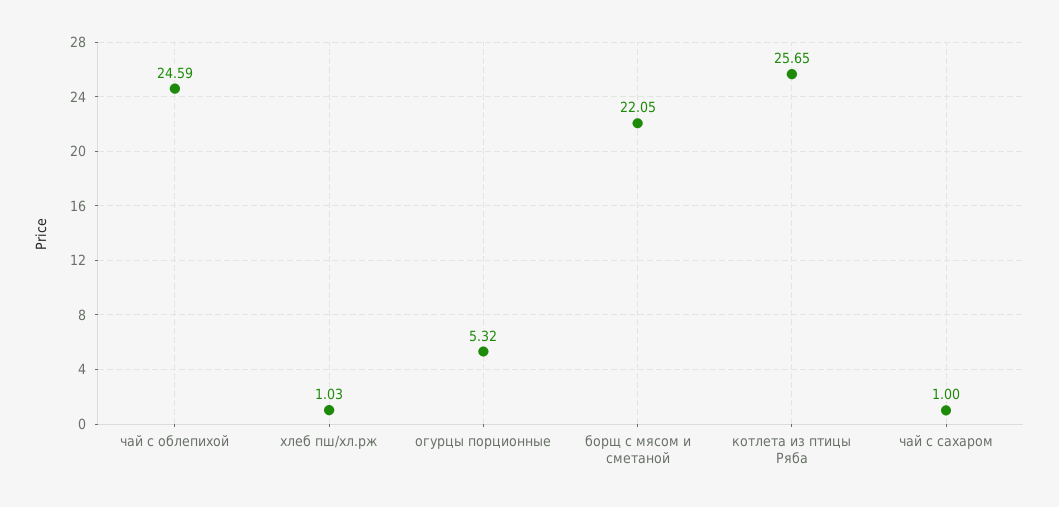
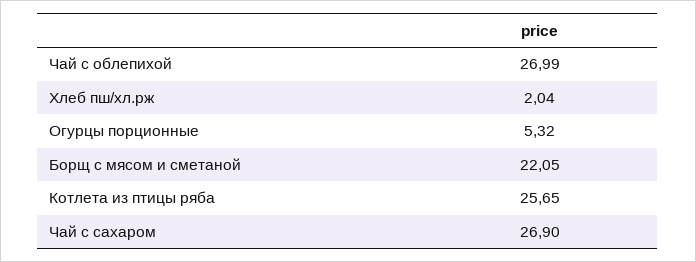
чай с облепихой: 24.59 -> 26.99
хлеб пш/хл.рж: 1.03 -> 2.04
чай с сахаром: 1 -> 26.9

